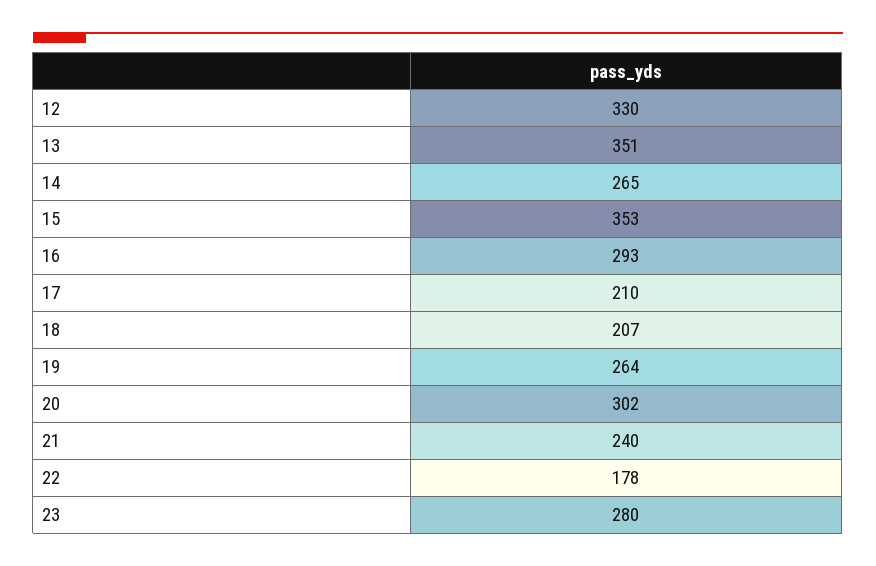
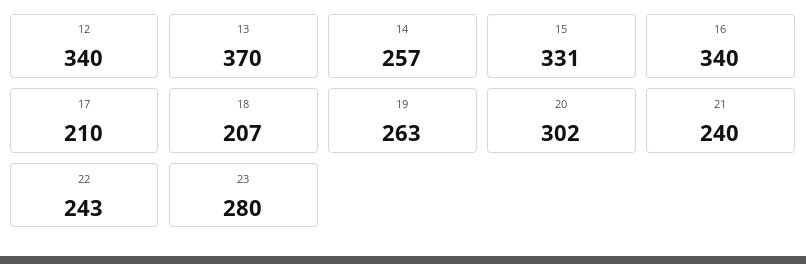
12: 330 -> 340
13: 351 -> 370
14: 265 -> 257
15: 353 -> 331
16: 293 -> 340
19: 264 -> 263
22: 178 -> 243

